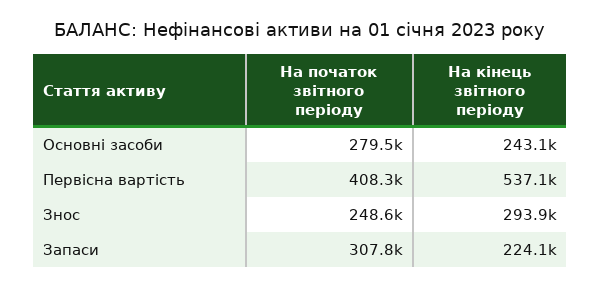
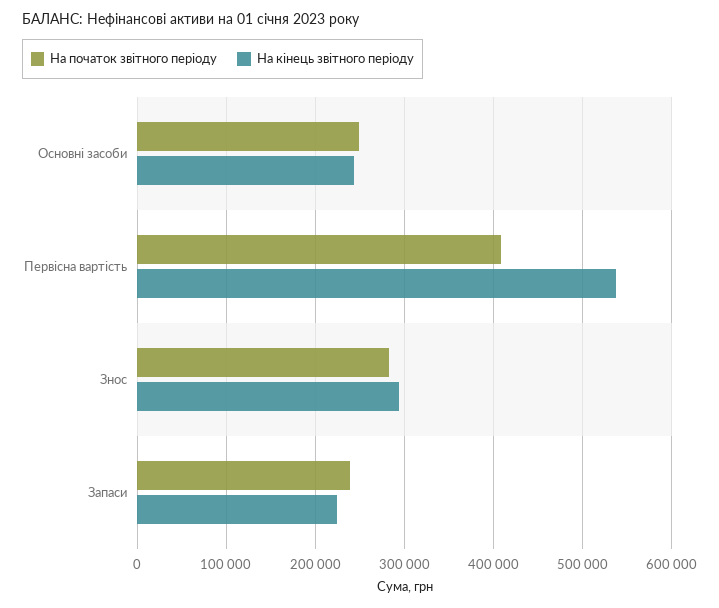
На початок звітного періоду, Основні засоби: 279500 -> 250000
На початок звітного періоду, Знос: 248600 -> 280000
На початок звітного періоду, Запаси: 307800 -> 240000

